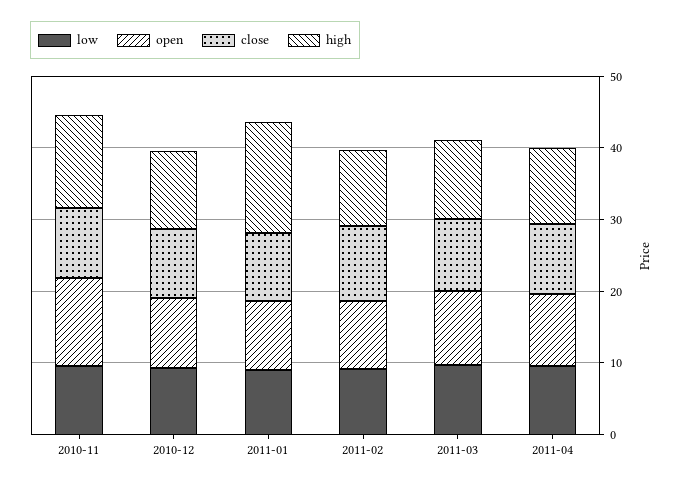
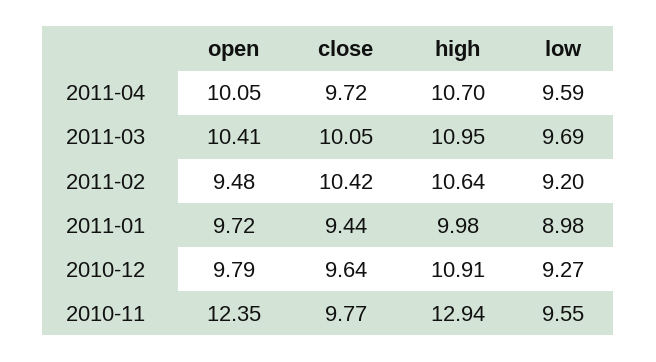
high, 2011-01: 16 -> 9.98

